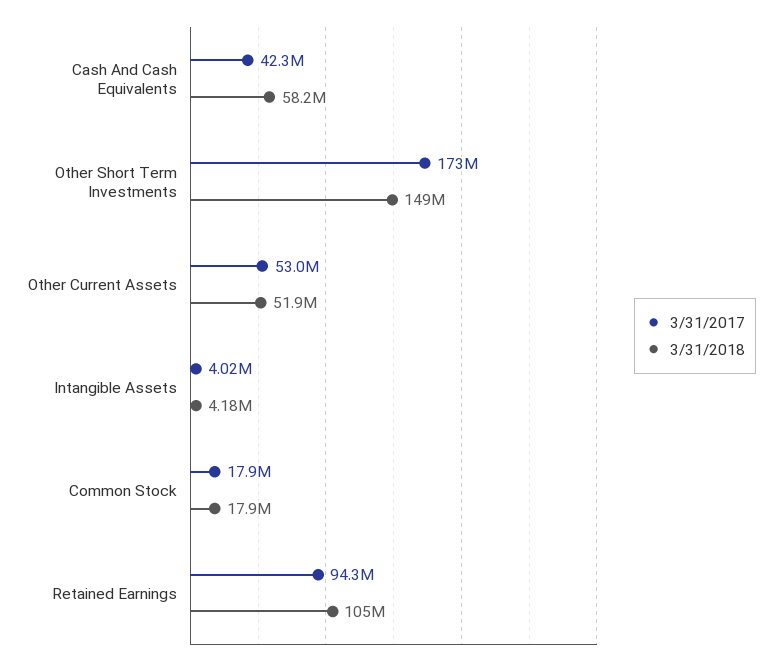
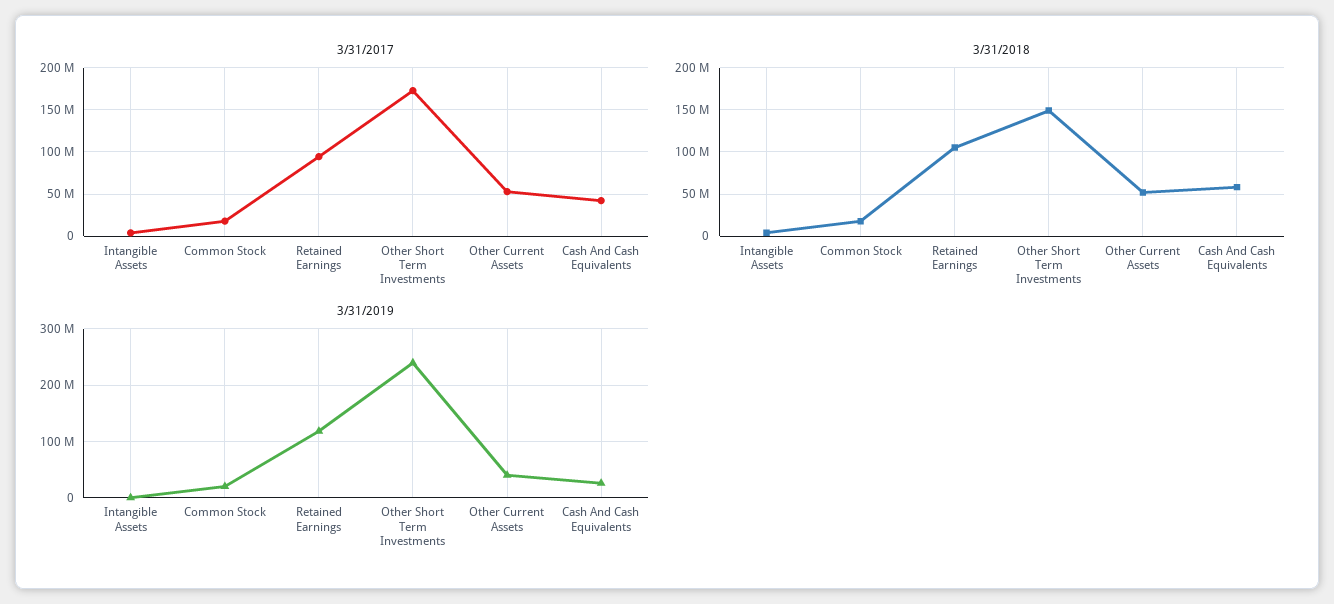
3/31/2019, Intangible Assets: none -> 0
3/31/2019, Common Stock: none -> 20000000
3/31/2019, Retained Earnings: none -> 120000000
3/31/2019, Other Short Term Investments: none -> 240000000
3/31/2019, Other Current Assets: none -> 40000000
3/31/2019, Cash And Cash Equivalents: none -> 20000000

